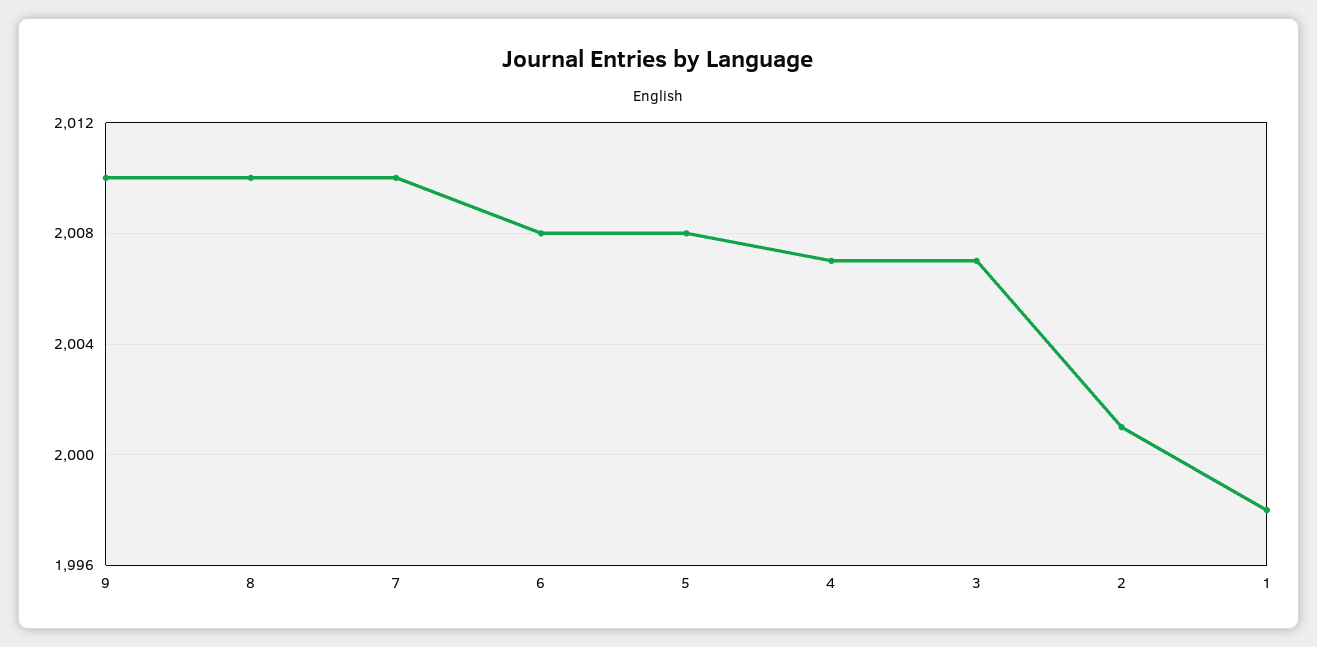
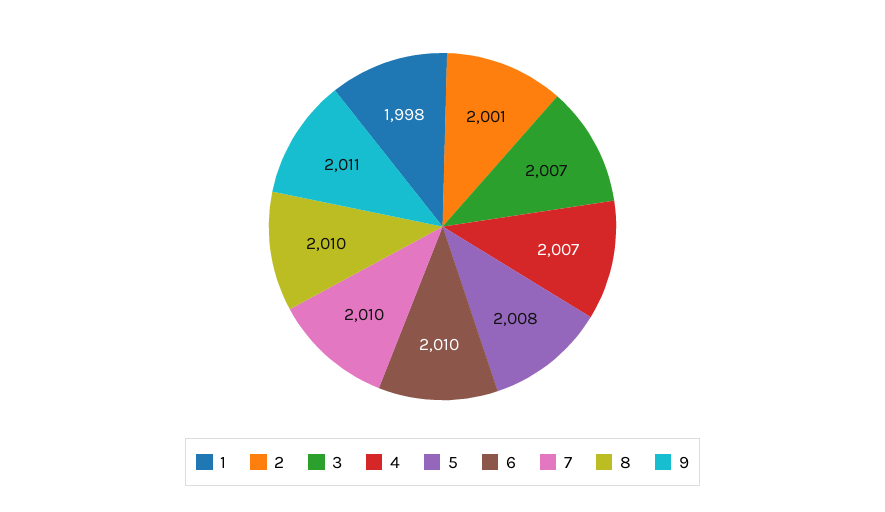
9: 2010 -> 2011
6: 2008 -> 2010

